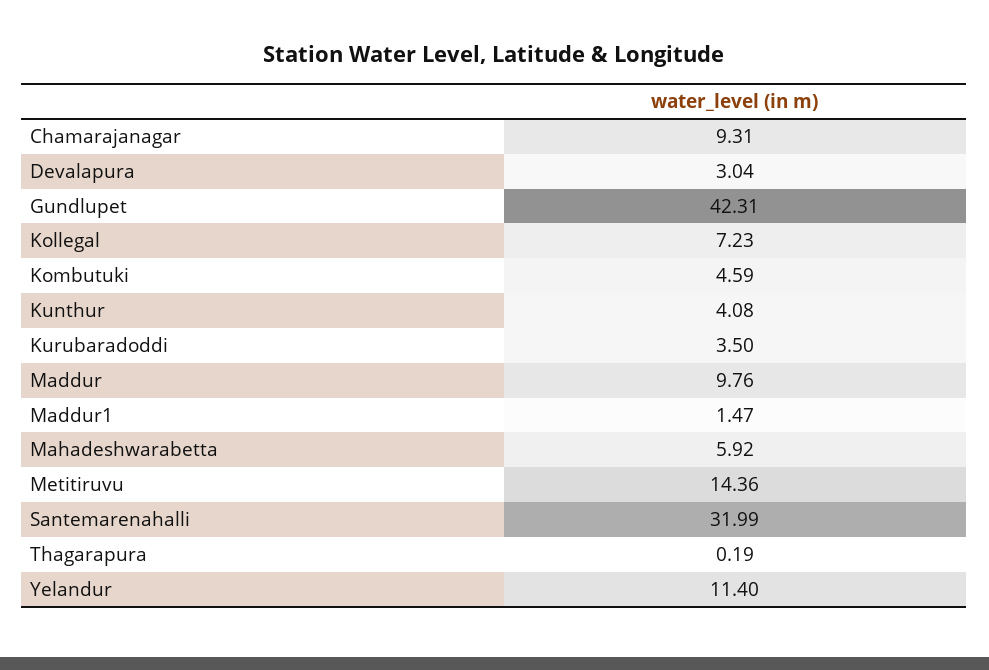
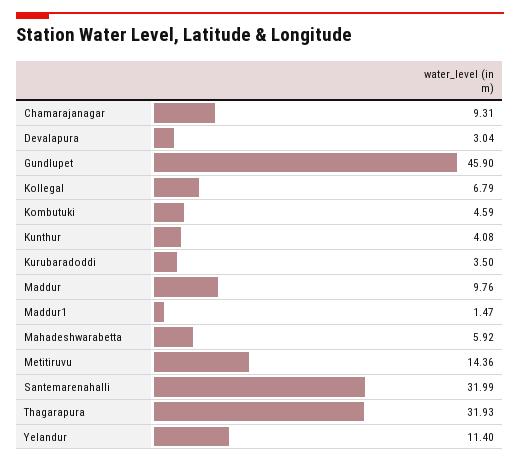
Gundlupet: 42.31 -> 45.9
Kollegal: 7.23 -> 6.79
Thagarapura: 0.19 -> 31.93

